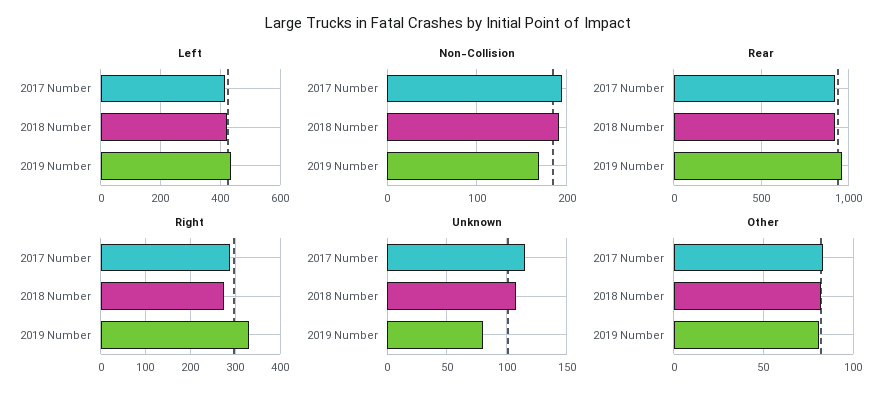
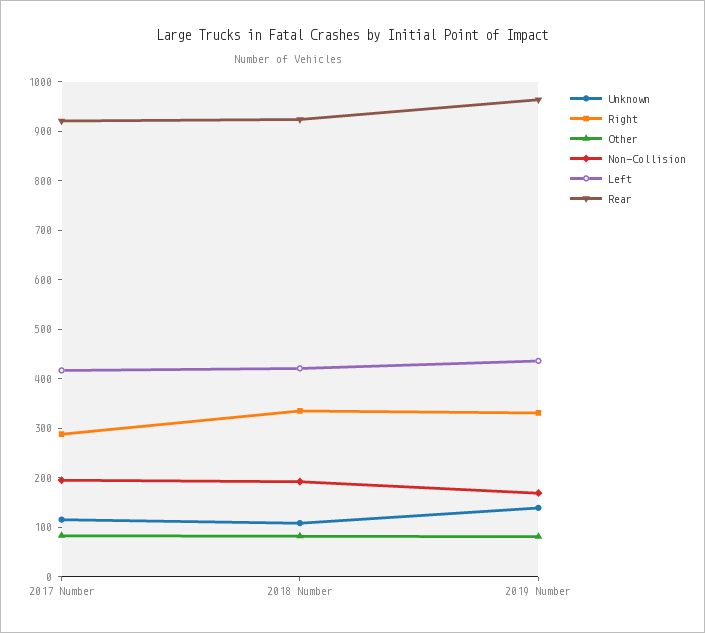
Right, 2018 Number: 280 -> 340
Unknown, 2019 Number: 80 -> 140

